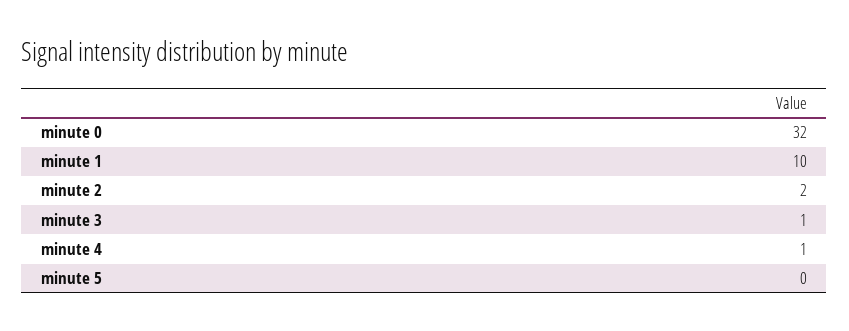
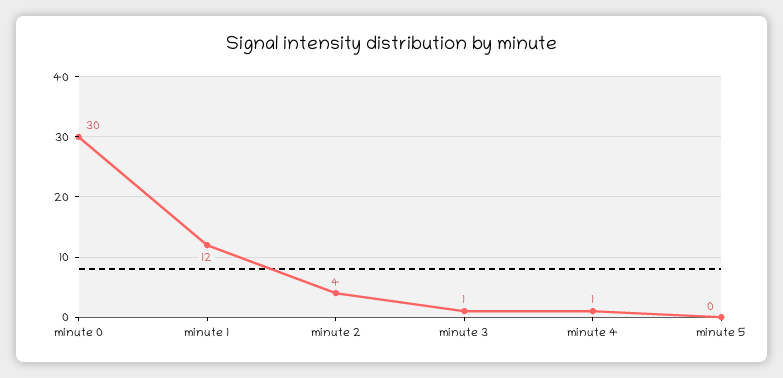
minute 0: 32 -> 30
minute 1: 10 -> 12
minute 2: 2 -> 4

